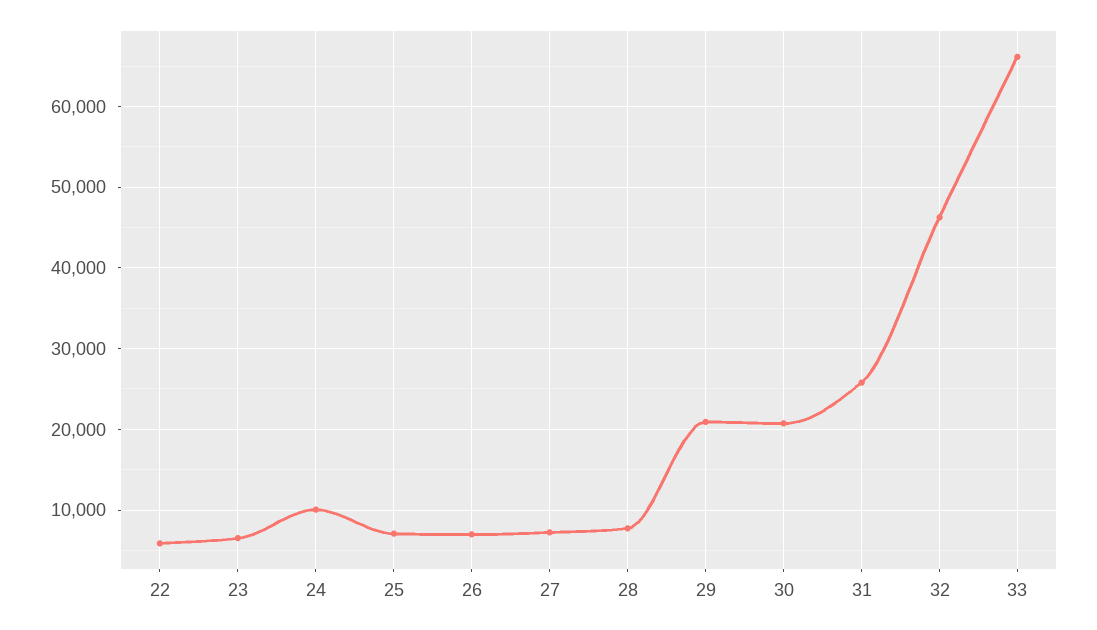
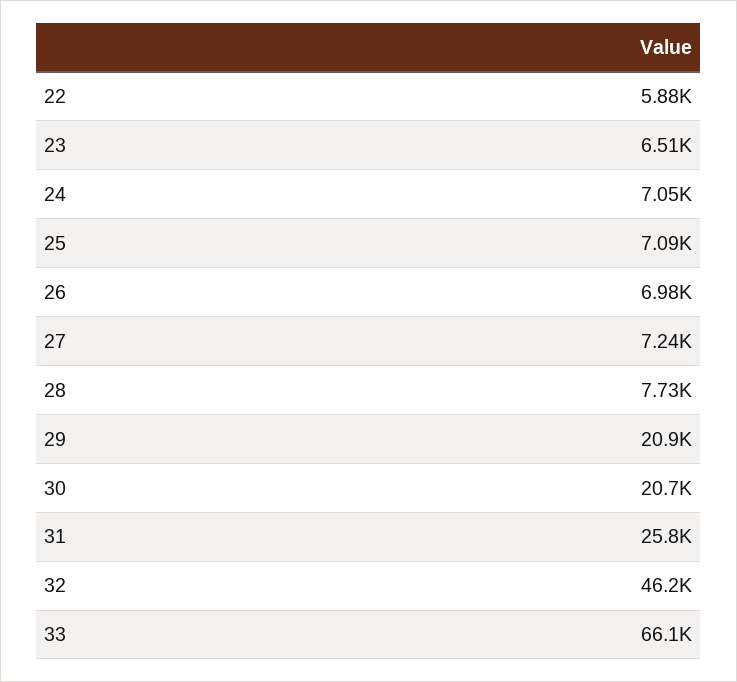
24: 10000 -> 7050

